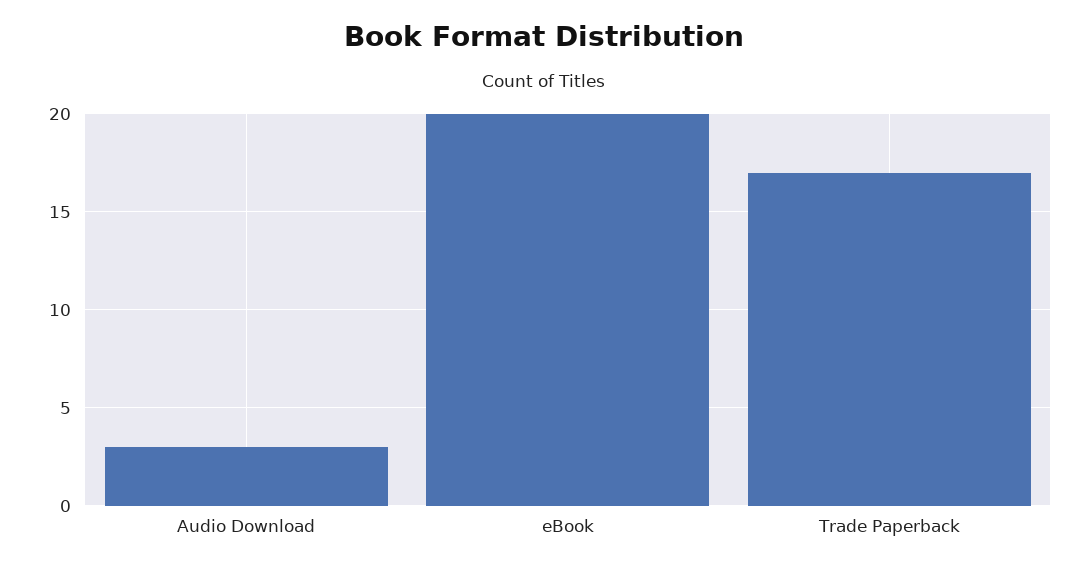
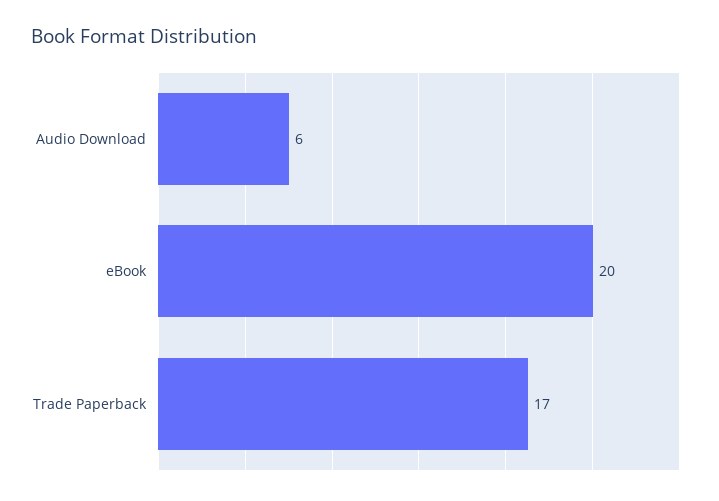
Audio Download: 3 -> 6

